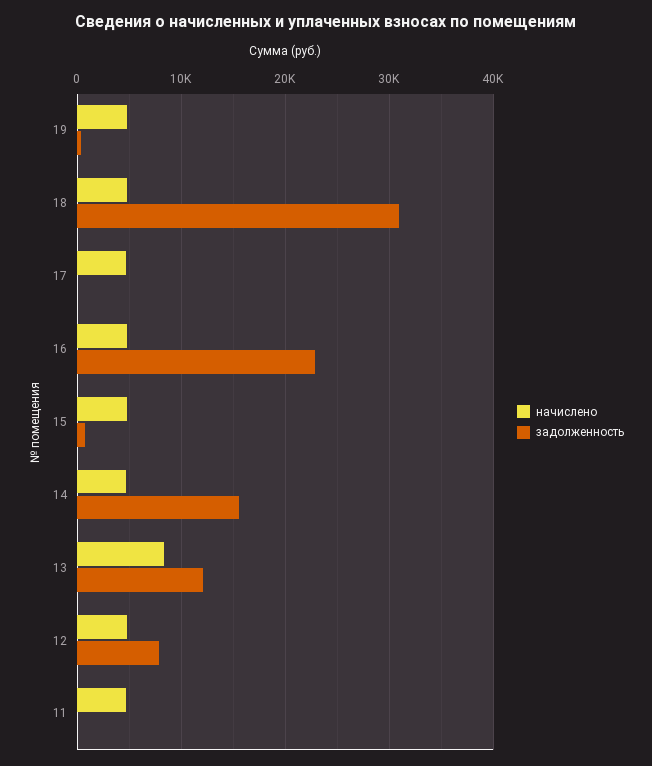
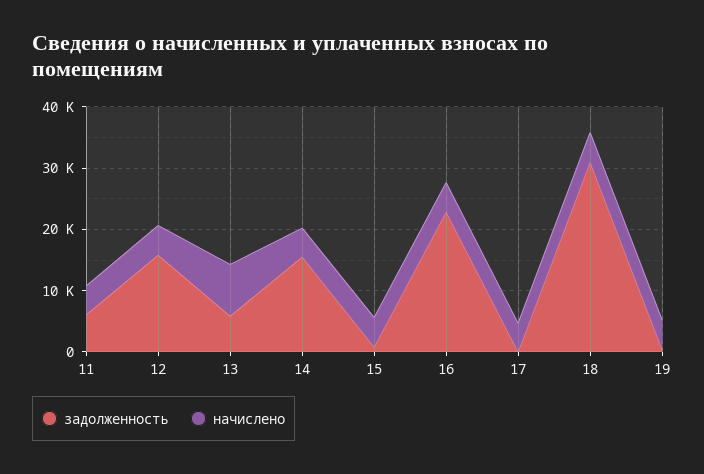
задолженность, 13: 12000 -> 6000
задолженность, 12: 8000 -> 16000
задолженность, 11: 0 -> 6000

